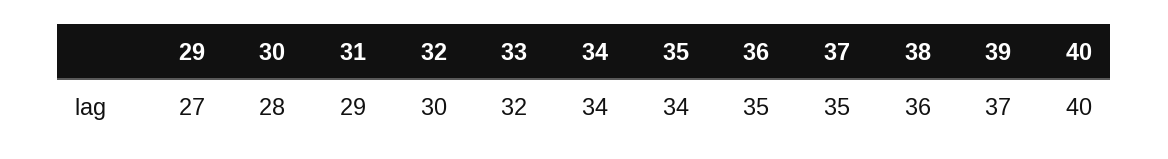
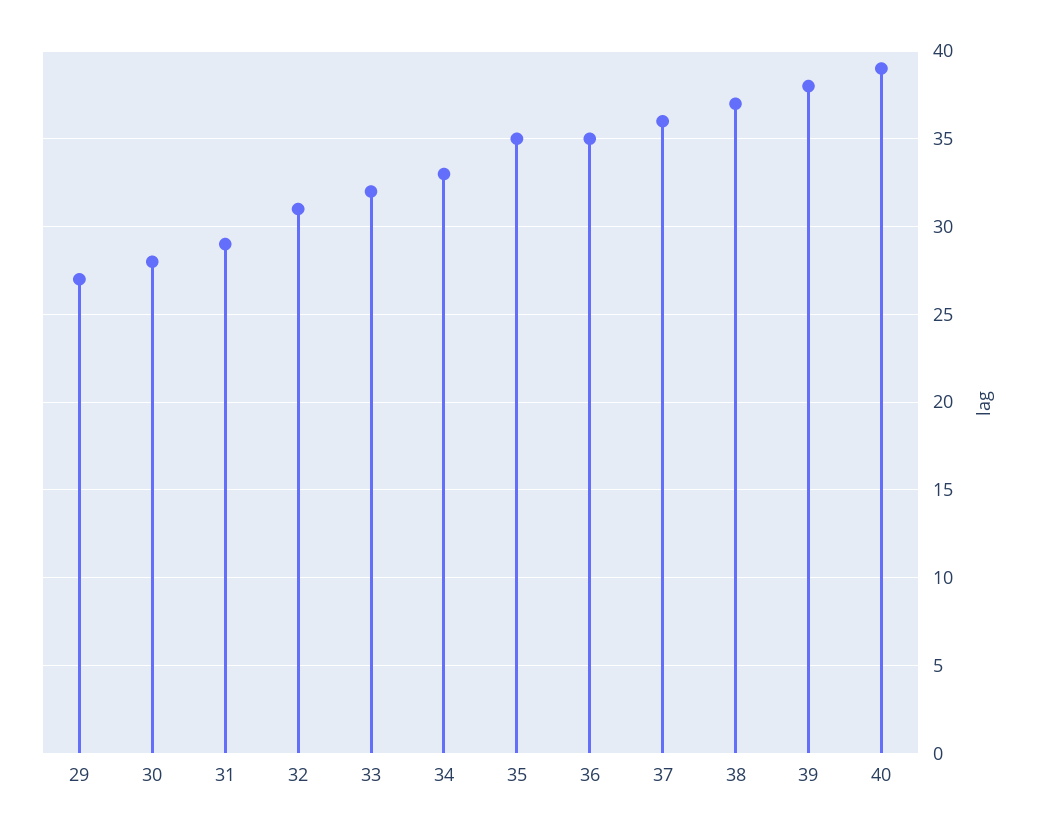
32: 30 -> 31
34: 34 -> 33
35: 34 -> 35
37: 35 -> 36
38: 36 -> 37
39: 37 -> 38
40: 40 -> 39

